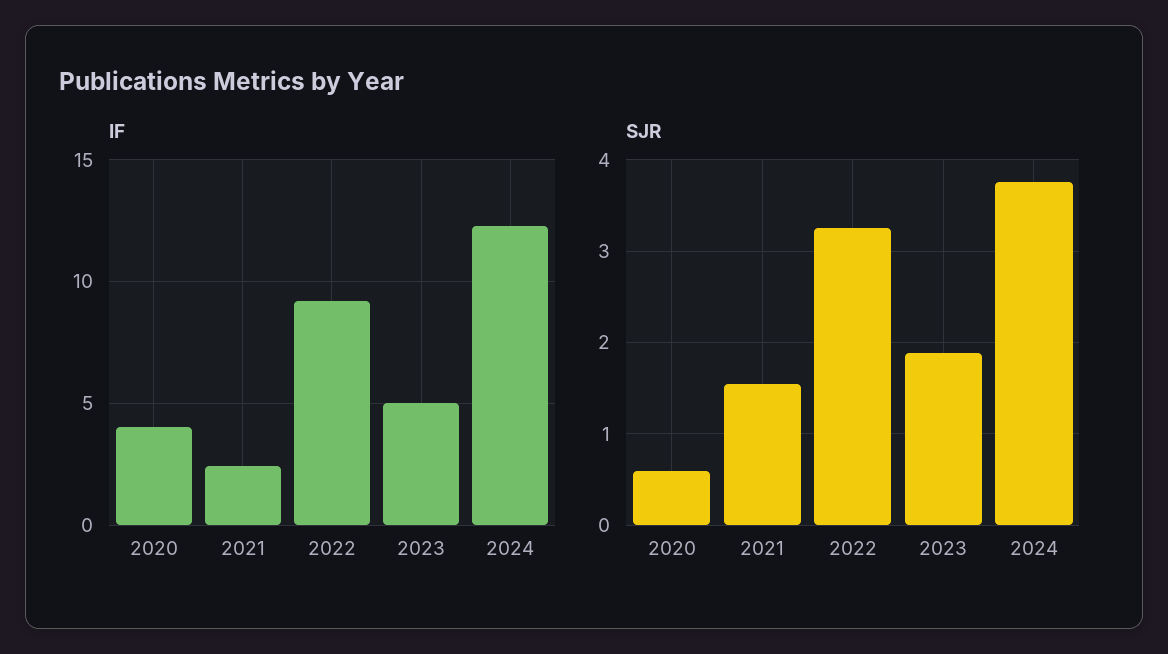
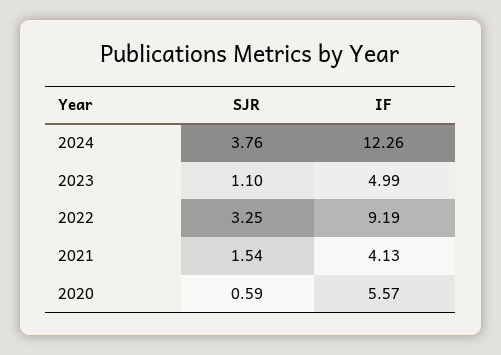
IF, 2020: 4 -> 5.57
IF, 2021: 2.5 -> 4.13
SJR, 2023: 1.9 -> 1.1

